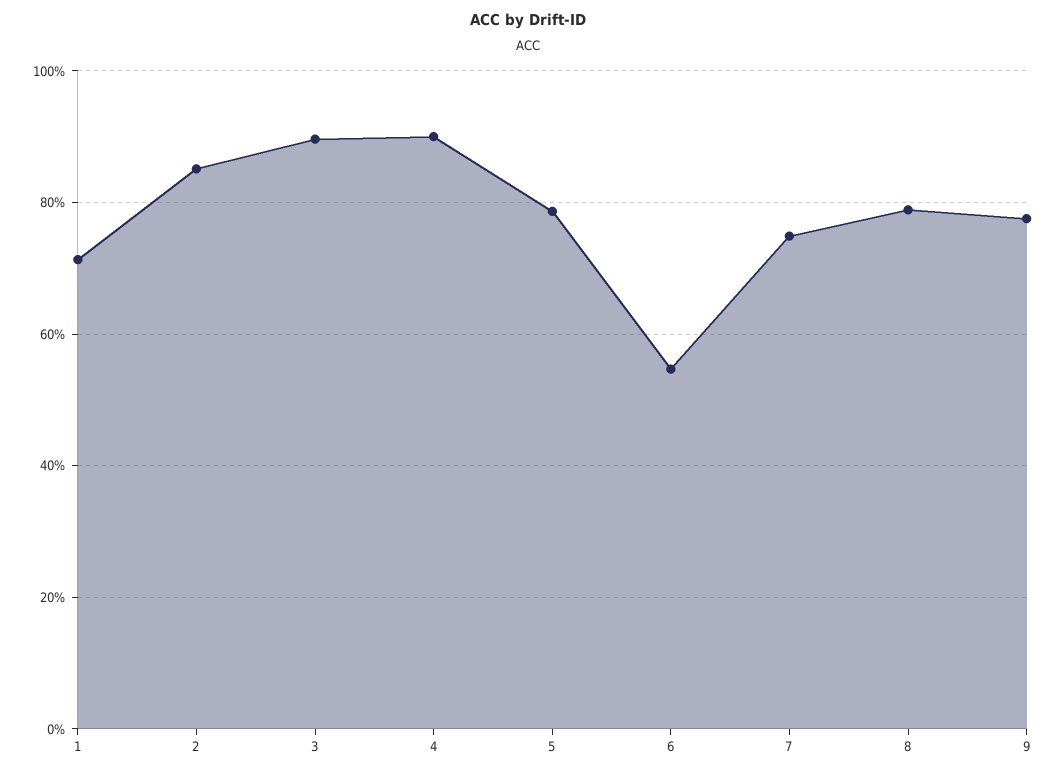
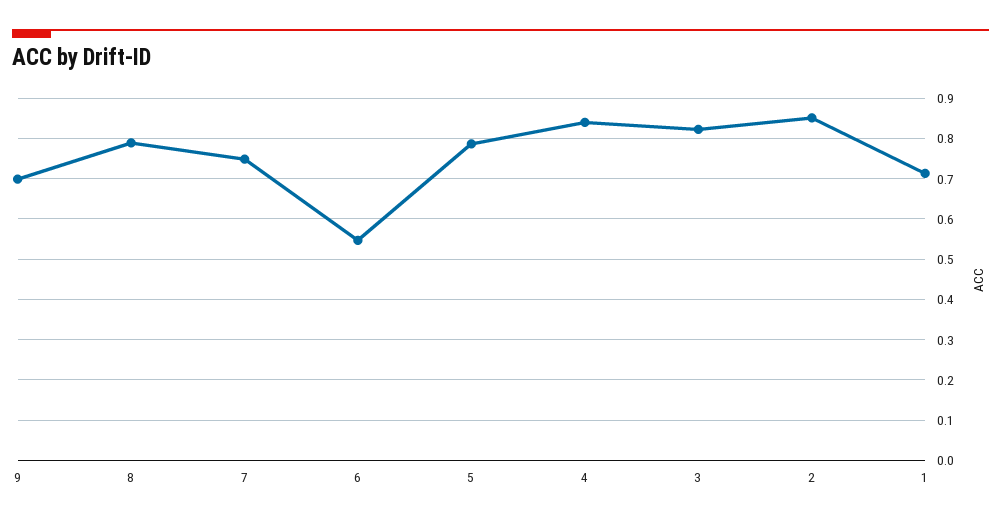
3: 0.9 -> 0.82
4: 0.9 -> 0.84
9: 0.78 -> 0.7

